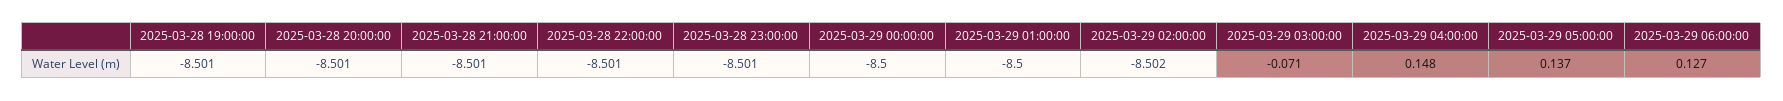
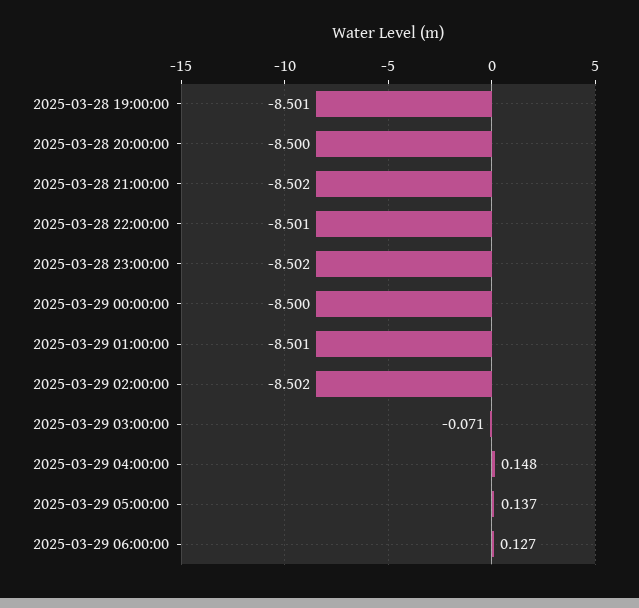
2025-03-28 20:00:00: -8.501 -> -8.5
2025-03-28 21:00:00: -8.501 -> -8.502
2025-03-28 23:00:00: -8.501 -> -8.502
2025-03-29 01:00:00: -8.5 -> -8.501

